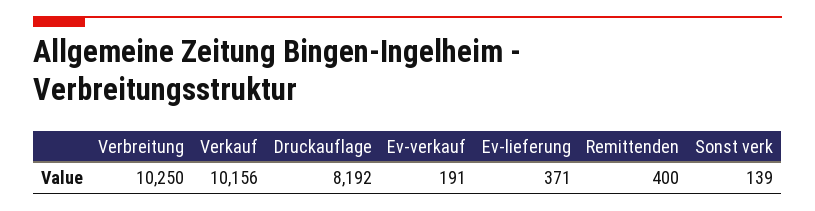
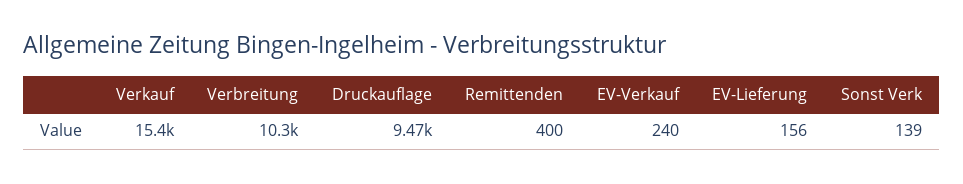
Verkauf: 10156 -> 15400
Druckauflage: 8192 -> 9470
Ev-verkauf: 191 -> 240
Ev-lieferung: 371 -> 156

